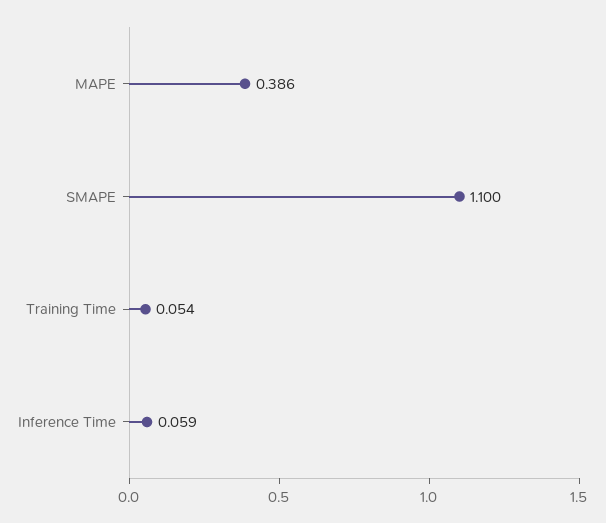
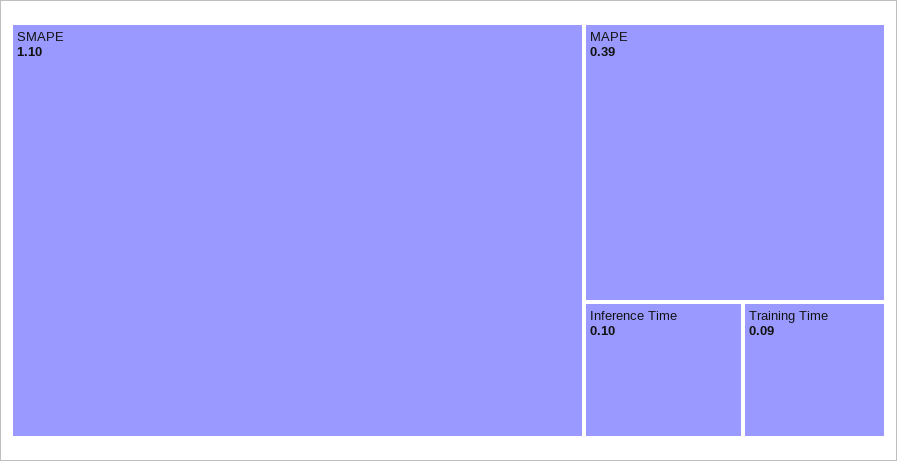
Training Time: 0.054 -> 0.09
Inference Time: 0.059 -> 0.1

